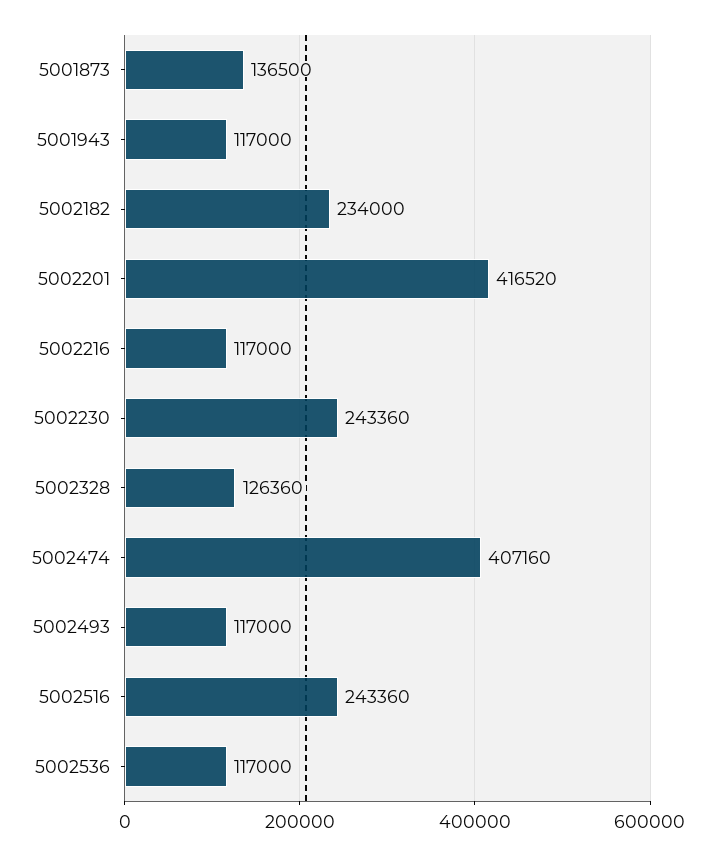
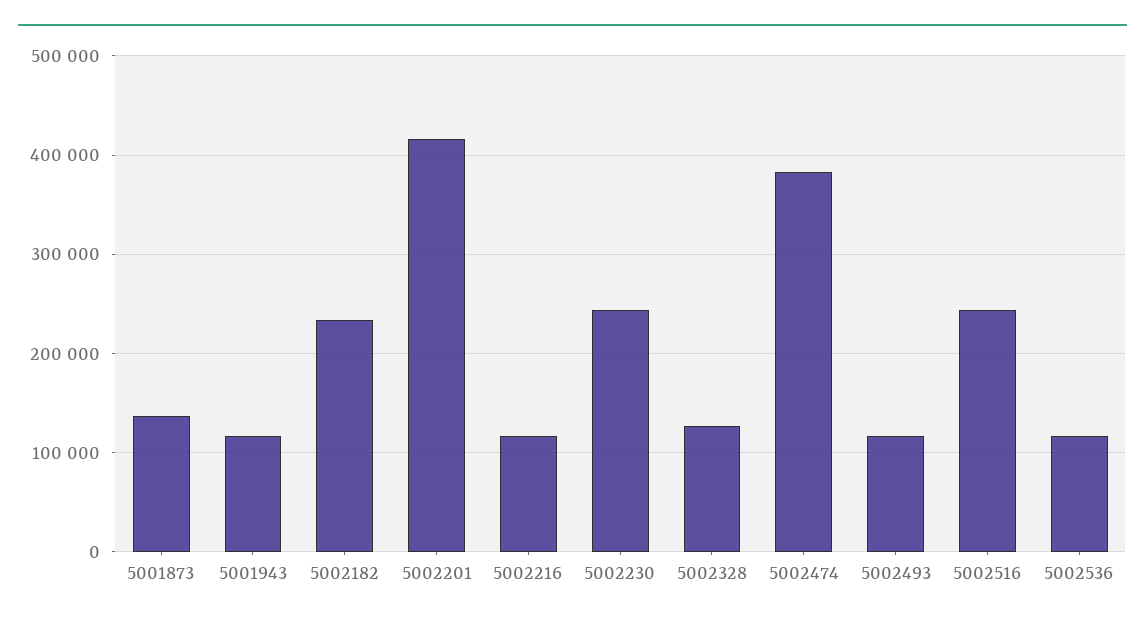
5002474: 407160 -> 380000

